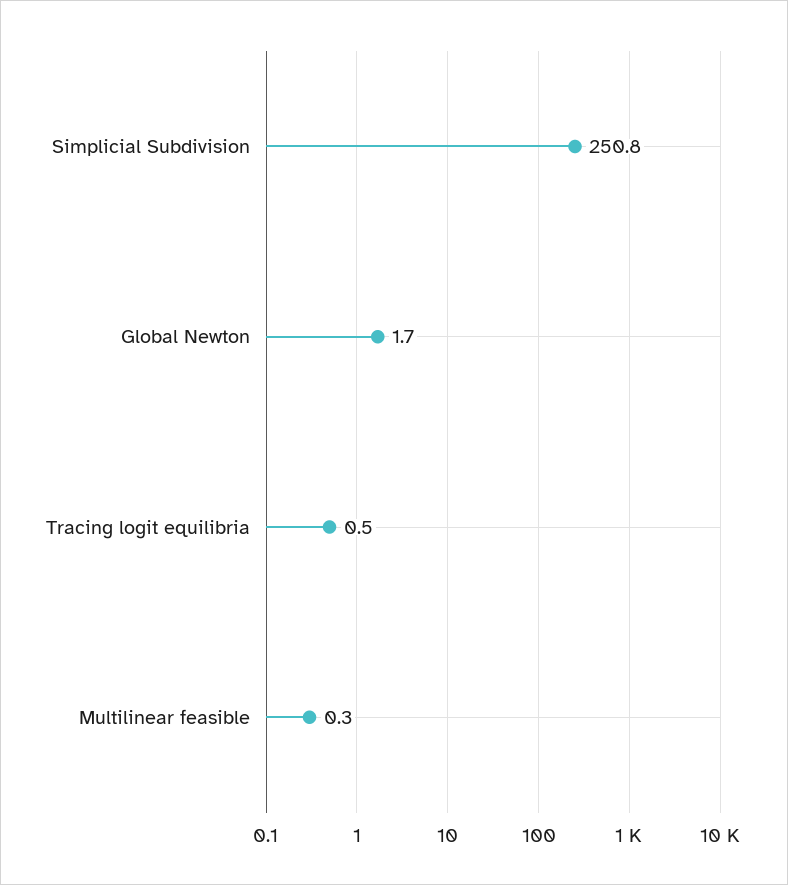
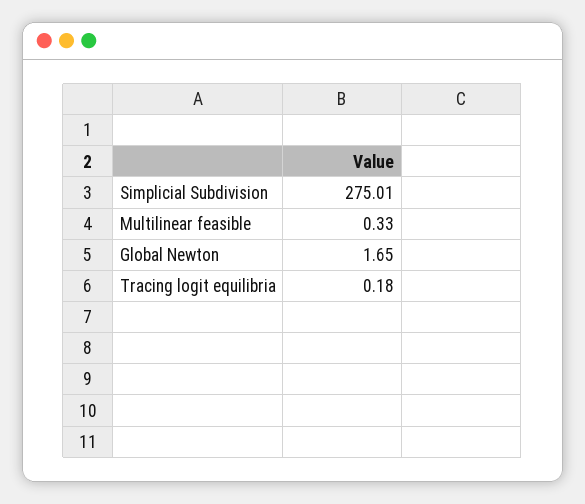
Simplicial Subdivision: 250.8 -> 275.01
Tracing logit equilibria: 0.5 -> 0.18

